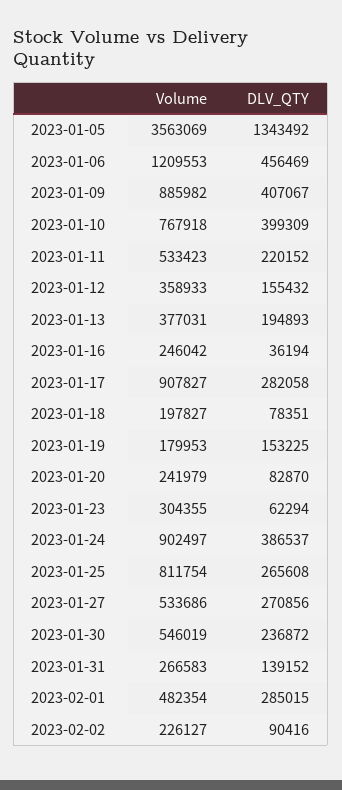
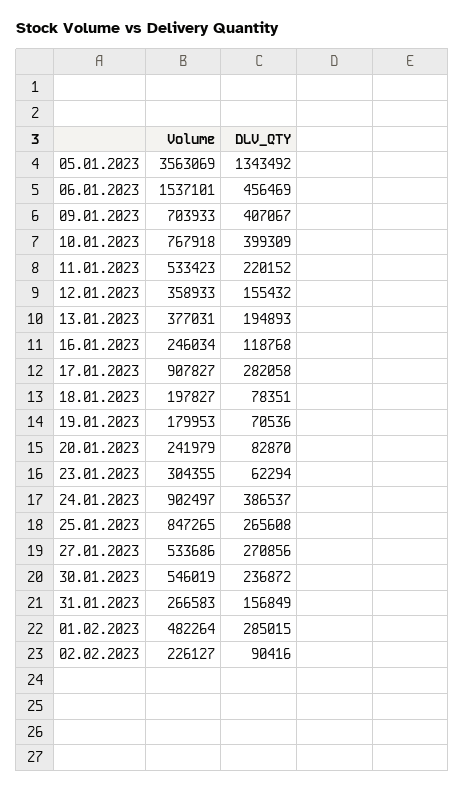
Volume, 2023-01-06: 1209553 -> 1537101
Volume, 2023-01-09: 885982 -> 703933
Volume, 2023-01-16: 246042 -> 246034
DLV_QTY, 2023-01-16: 36194 -> 118768
DLV_QTY, 2023-01-19: 153225 -> 70536
Volume, 2023-01-25: 811754 -> 847265
DLV_QTY, 2023-01-31: 139152 -> 156849
Volume, 2023-02-01: 482354 -> 482264

